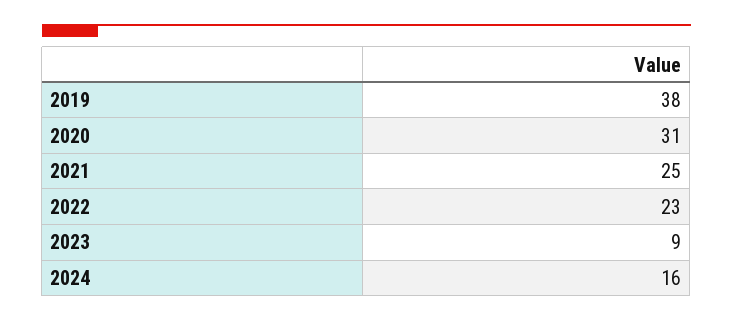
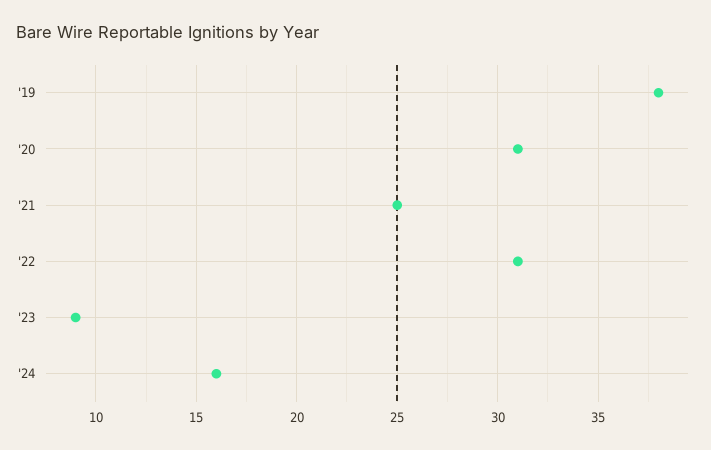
2022: 23 -> 31

